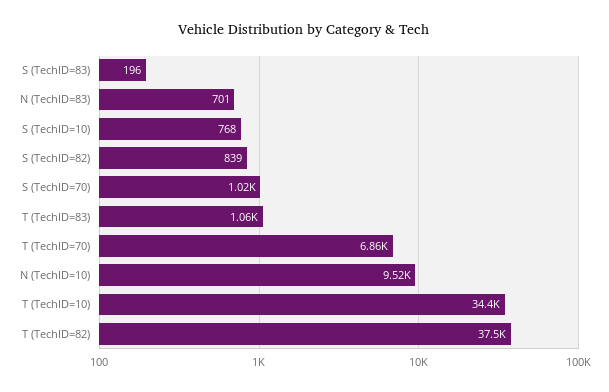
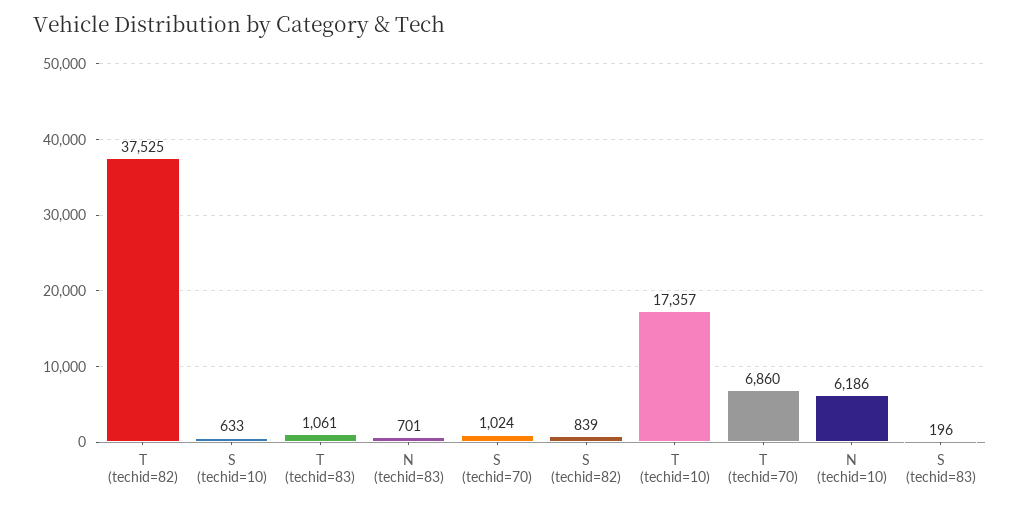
S (TechID=10): 768 -> 633
N (TechID=10): 9520 -> 6186
T (TechID=10): 34400 -> 17357

